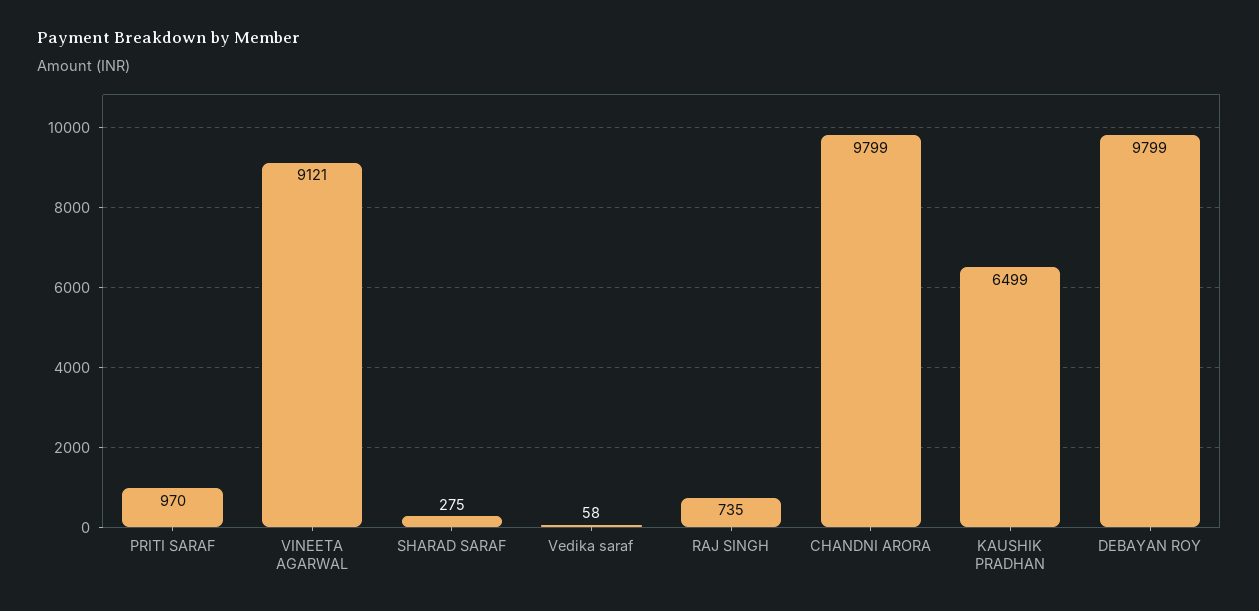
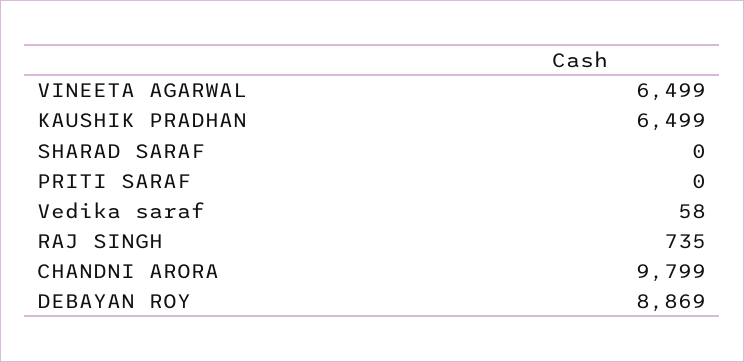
PRITI SARAF: 970 -> 0
VINEETA AGARWAL: 9121 -> 6499
SHARAD SARAF: 275 -> 0
DEBAYAN ROY: 9799 -> 8869

